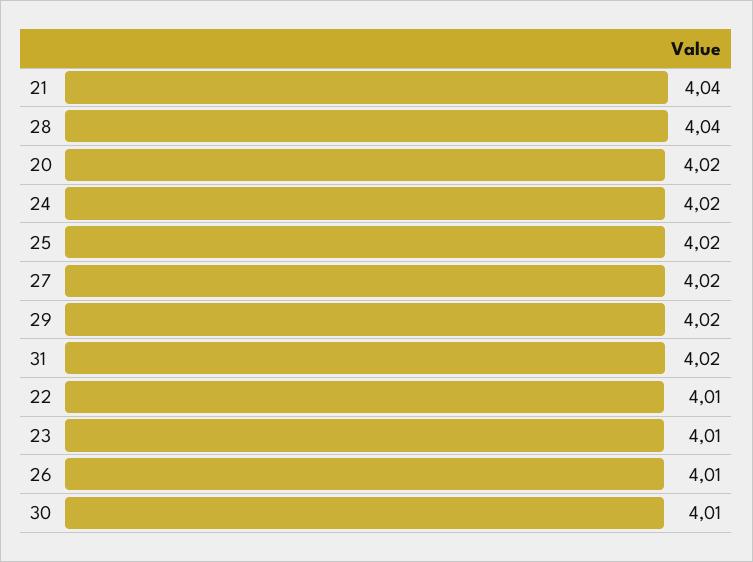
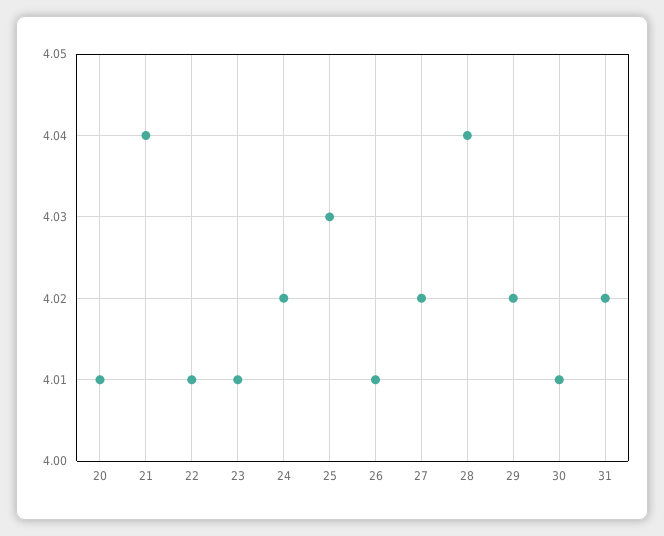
20: 4.02 -> 4.01
25: 4.02 -> 4.03

